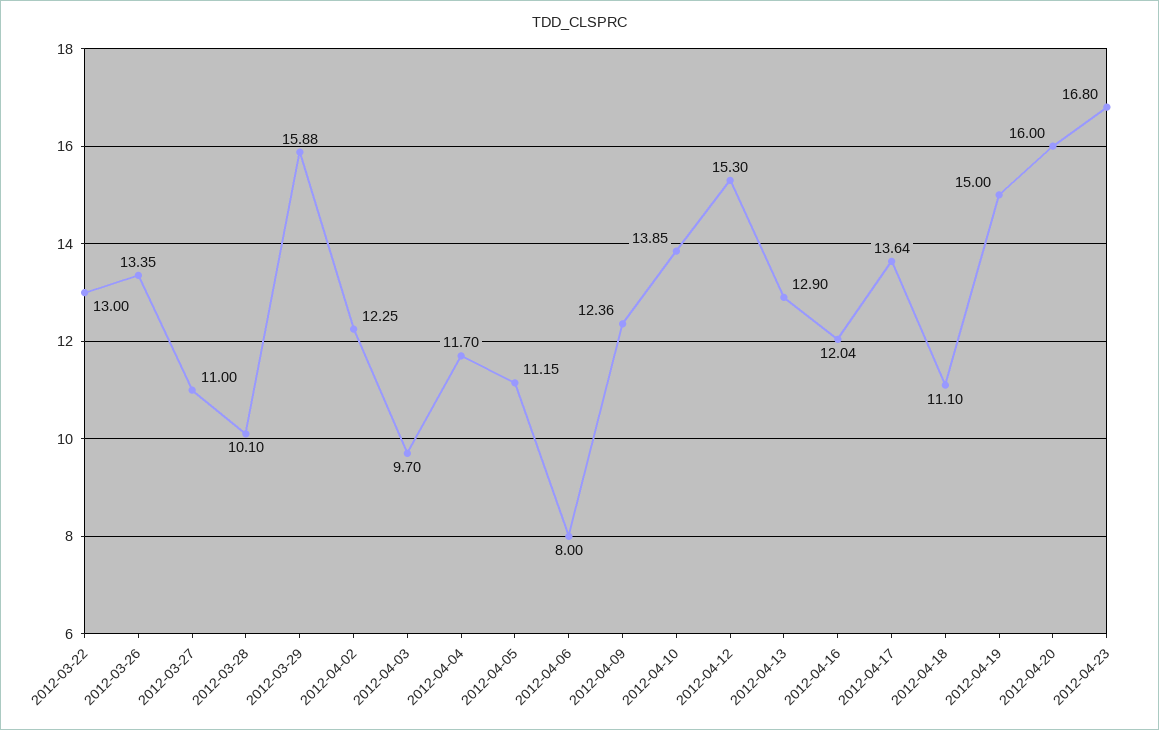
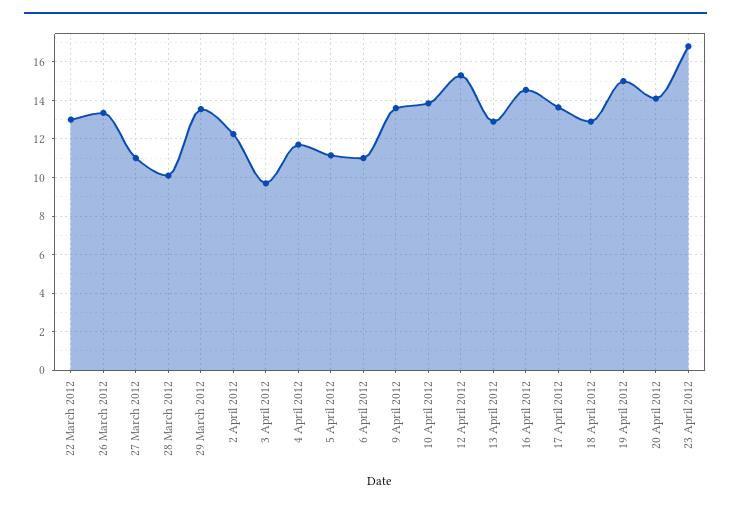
2012-03-29: 15.88 -> 13.5
2012-04-06: 8 -> 11
2012-04-09: 12.36 -> 13.5
2012-04-16: 12.04 -> 14.5
2012-04-18: 11.1 -> 13
2012-04-20: 16 -> 14

